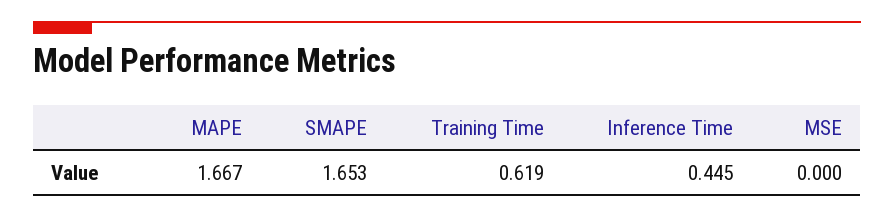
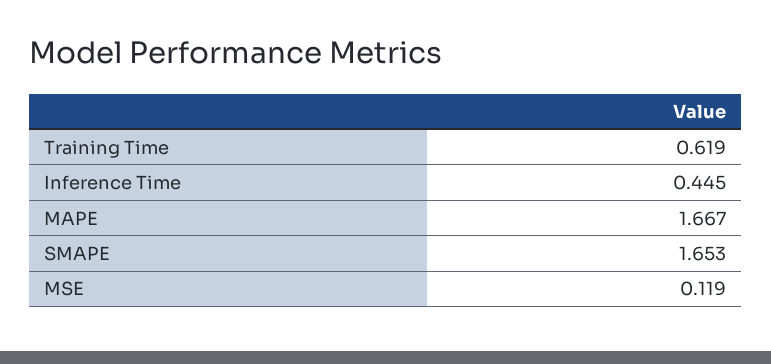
MSE: 0 -> 0.119

